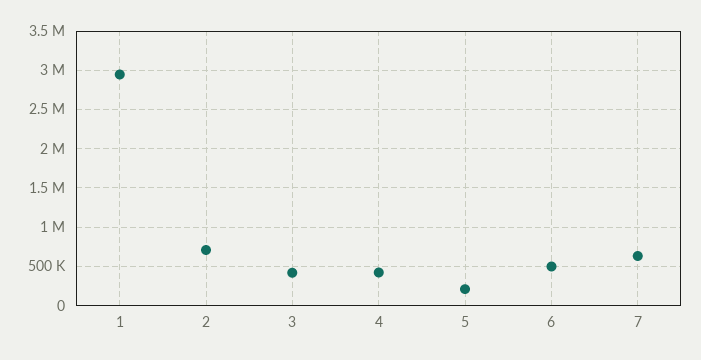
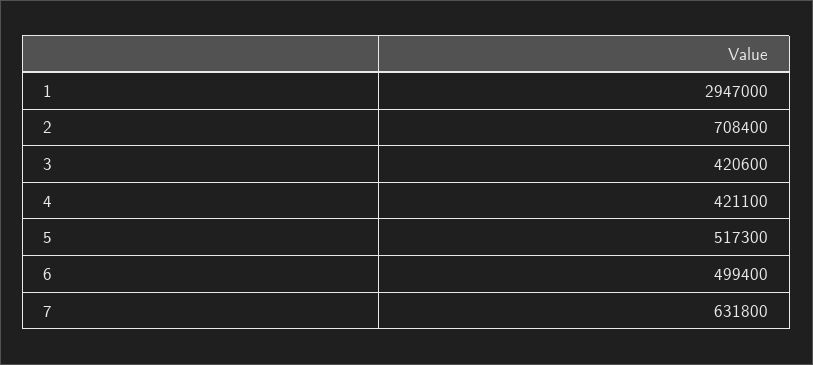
5: 200000 -> 517300

